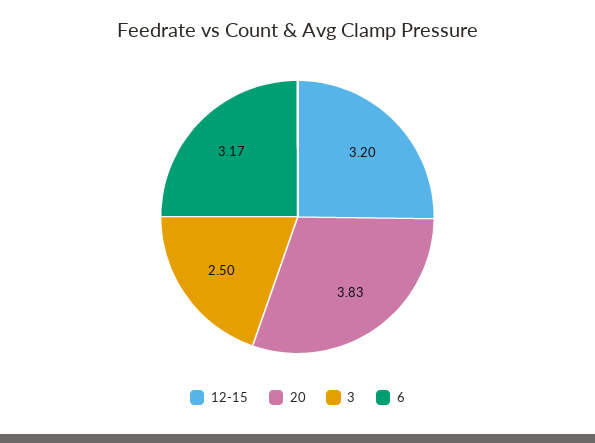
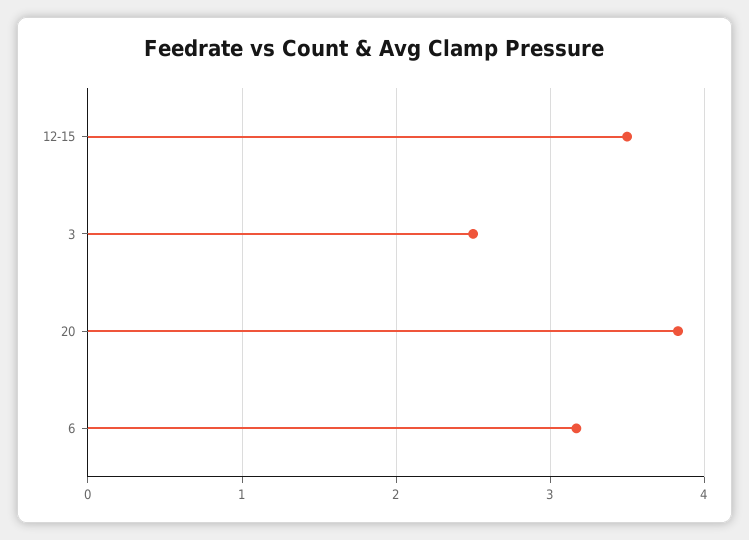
12-15: 3.2 -> 3.5

